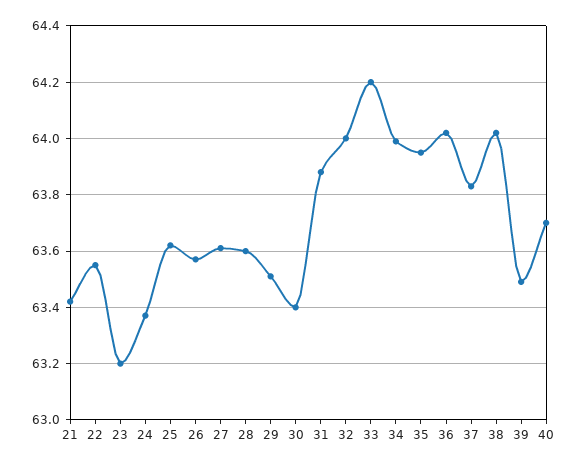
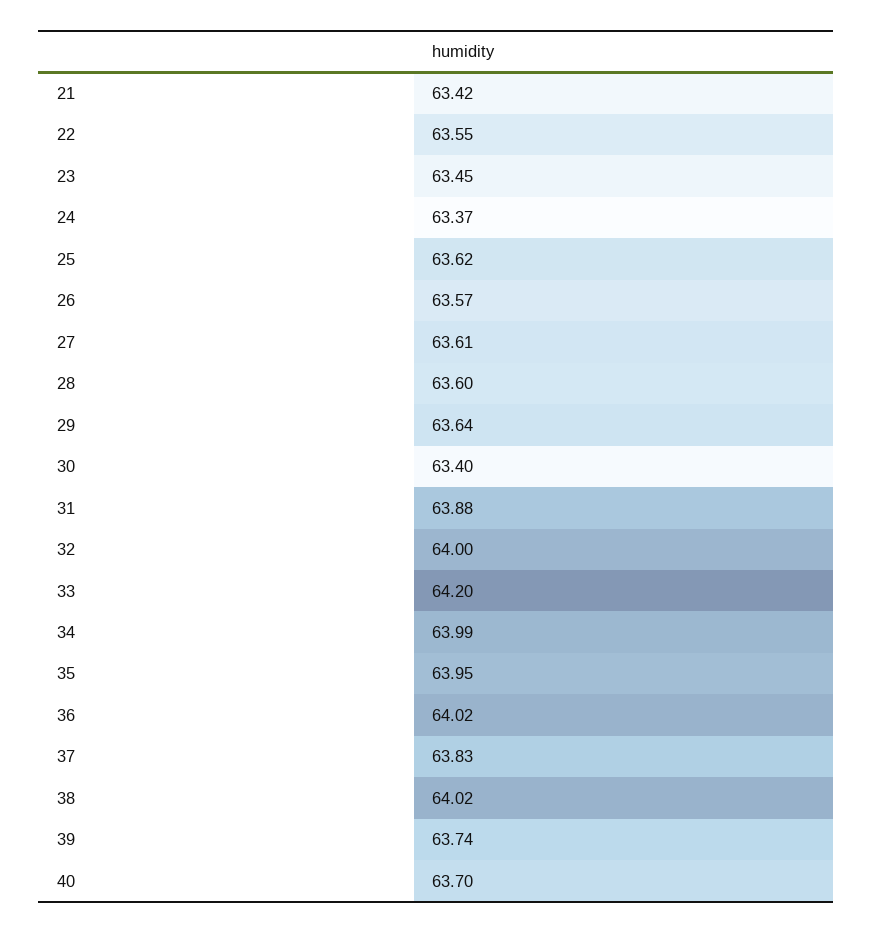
23: 63.2 -> 63.45
29: 63.5 -> 63.64
39: 63.5 -> 63.74

